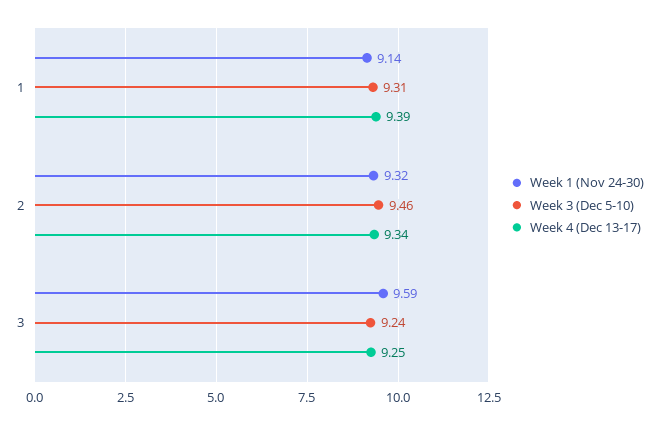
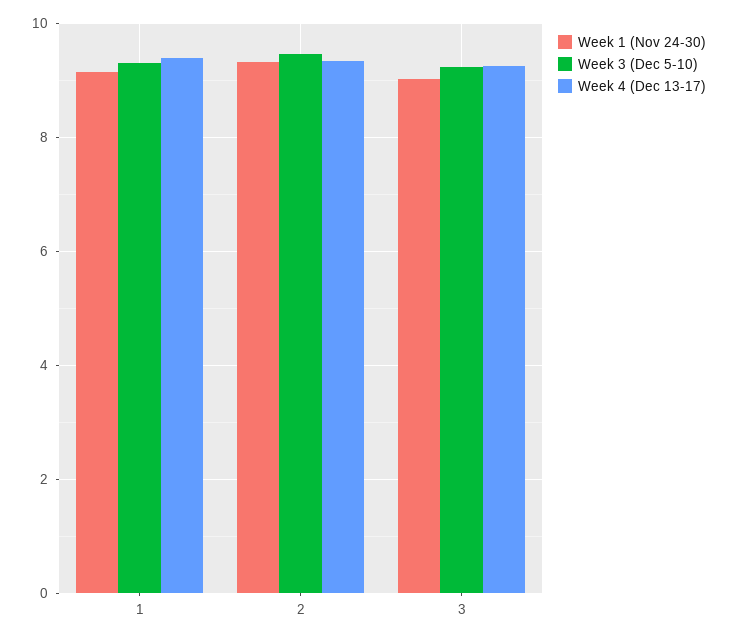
Week 1 (Nov 24-30), 3: 9.59 -> 9

